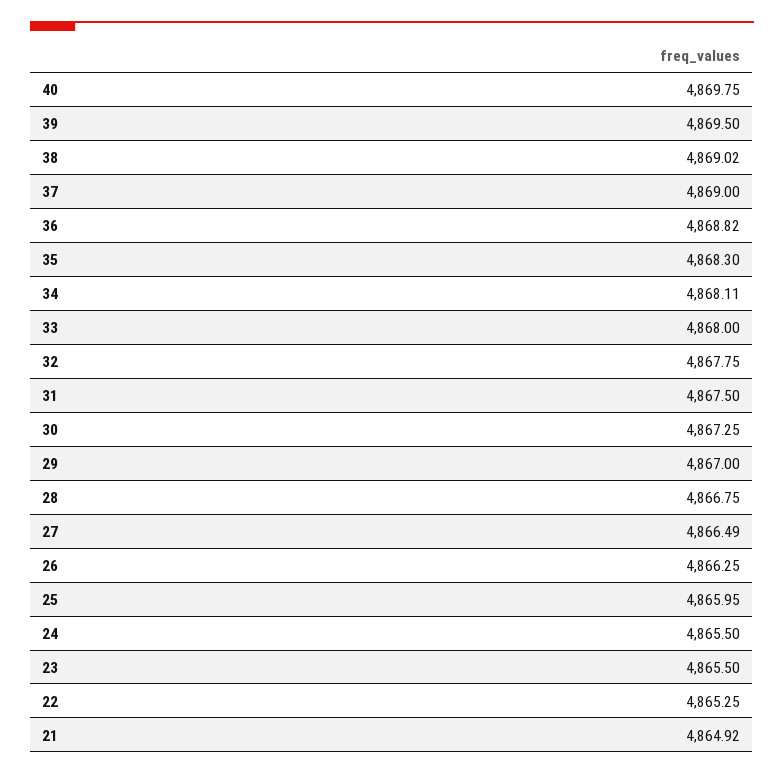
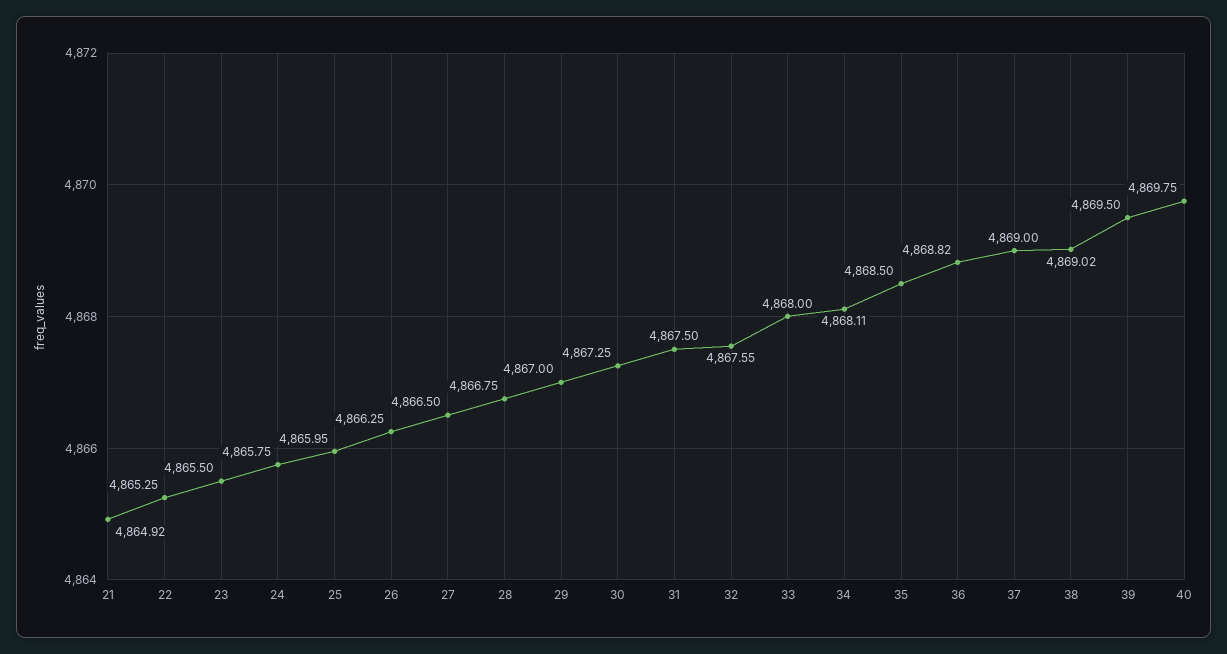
35: 4868.3 -> 4868.5
32: 4867.75 -> 4867.55
27: 4866.49 -> 4866.5
24: 4865.5 -> 4865.75

